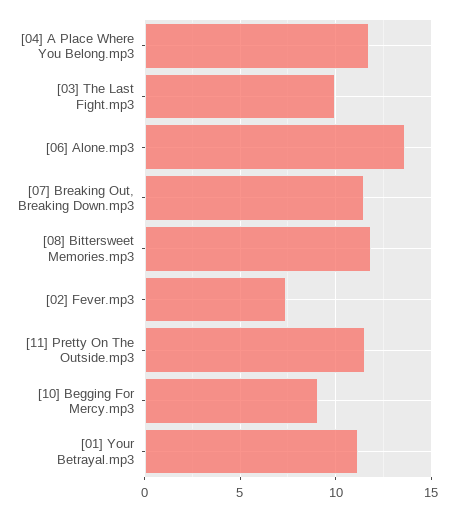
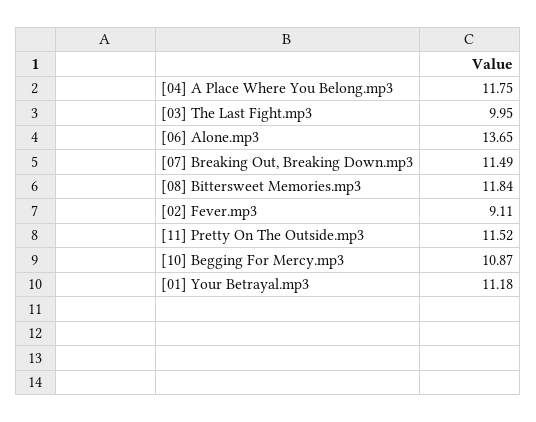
[02] Fever.mp3: 7.5 -> 9.11
[10] Begging For Mercy.mp3: 9 -> 10.87

